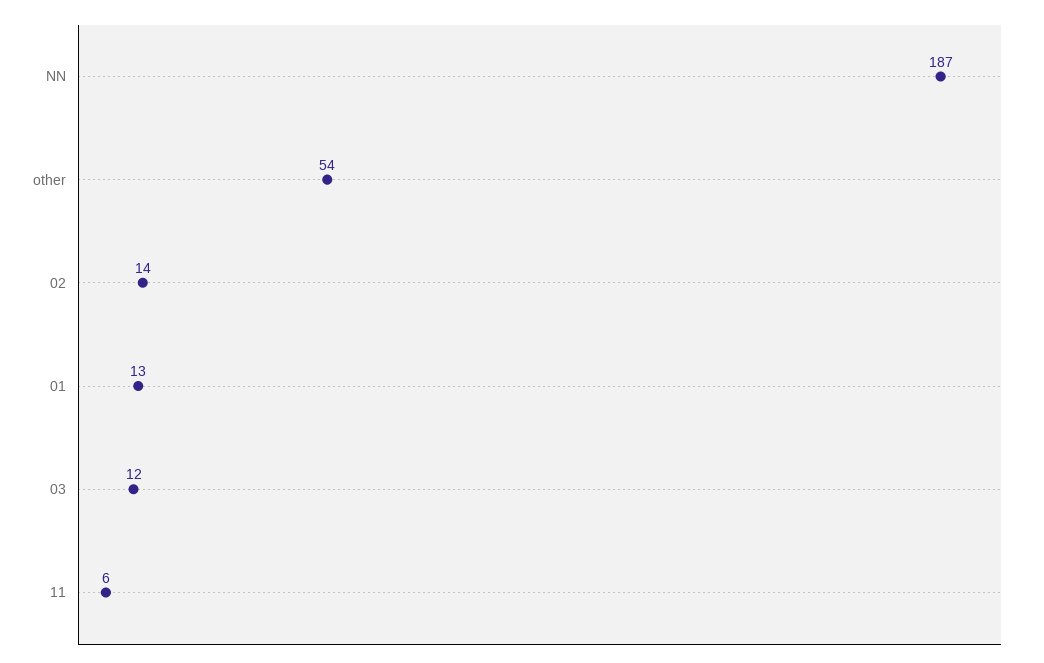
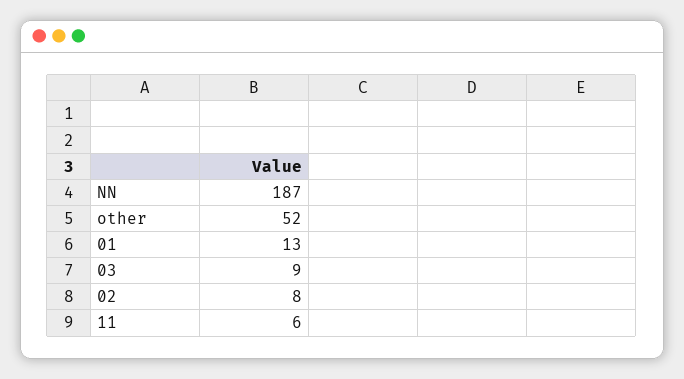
other: 54 -> 52
02: 14 -> 8
03: 12 -> 9

